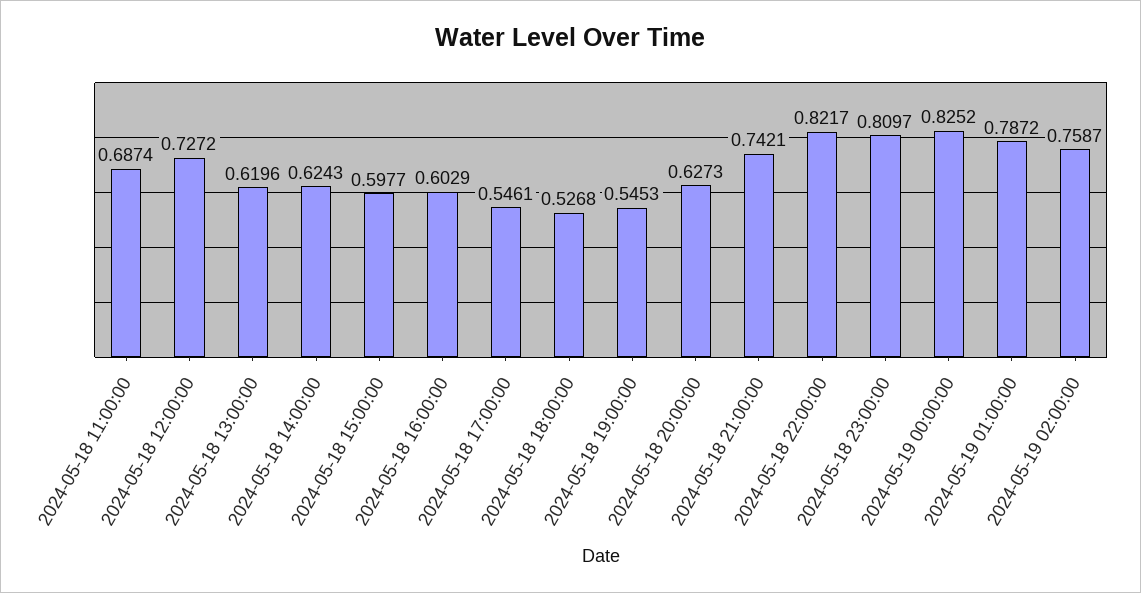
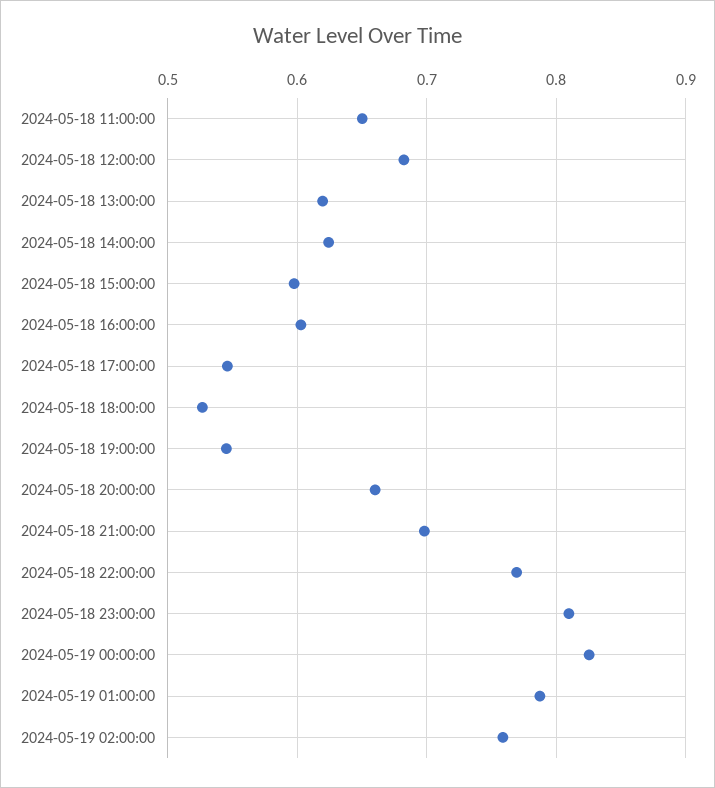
2024-05-18 11:00:00: 0.6874 -> 0.65
2024-05-18 12:00:00: 0.7272 -> 0.68
2024-05-18 20:00:00: 0.6273 -> 0.66
2024-05-18 21:00:00: 0.7421 -> 0.7
2024-05-18 22:00:00: 0.8217 -> 0.77

